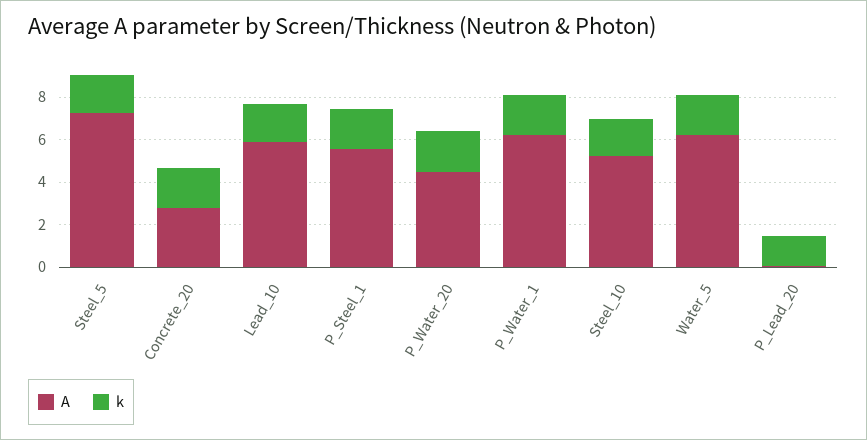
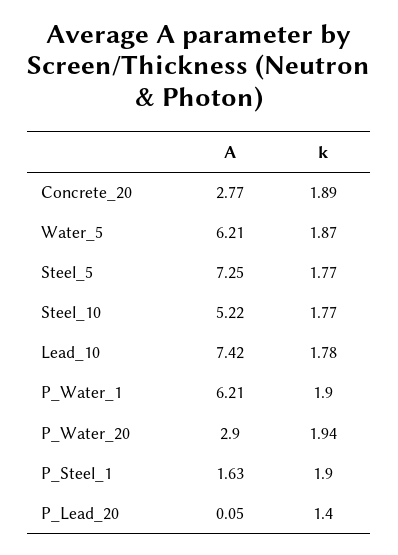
A, Lead_10: 6 -> 7.42
A, P_Steel_1: 5.5 -> 1.63
A, P_Water_20: 4.5 -> 2.9

